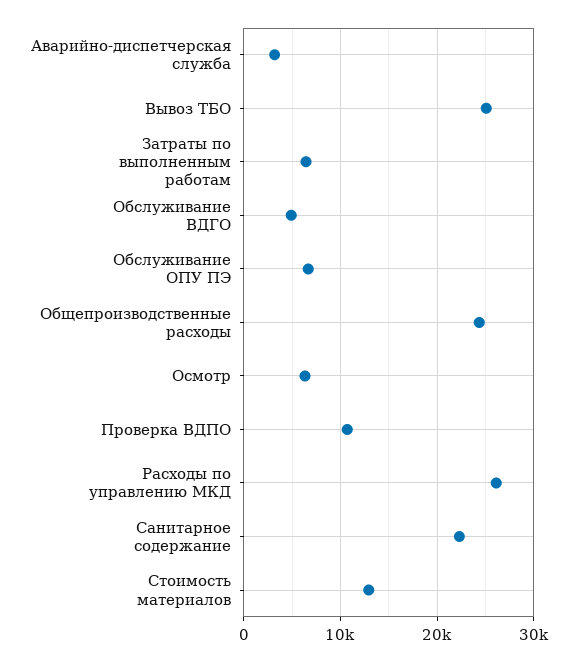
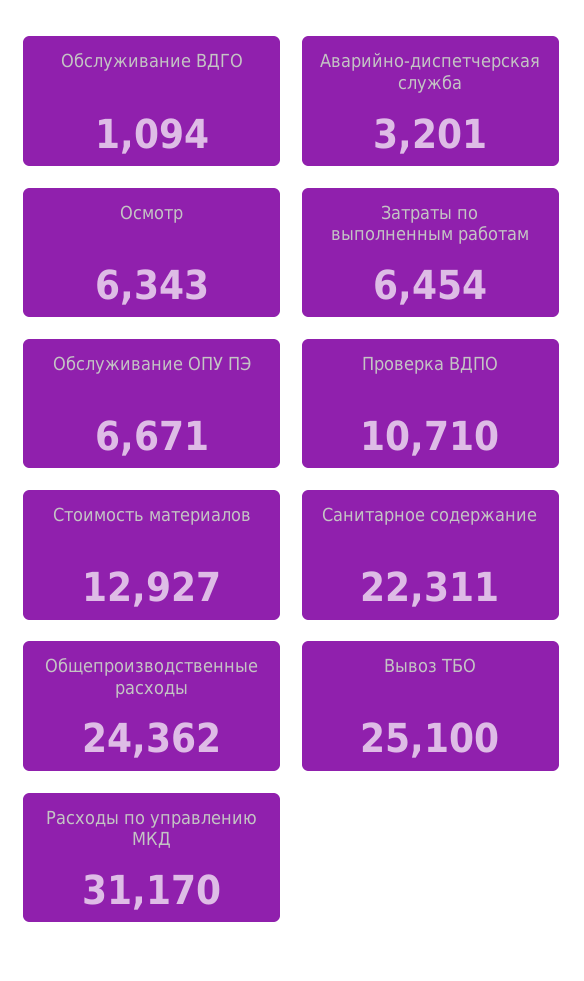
Обслуживание ВДГО: 5000 -> 1094
Расходы по управлению МКД: 26000 -> 31170

